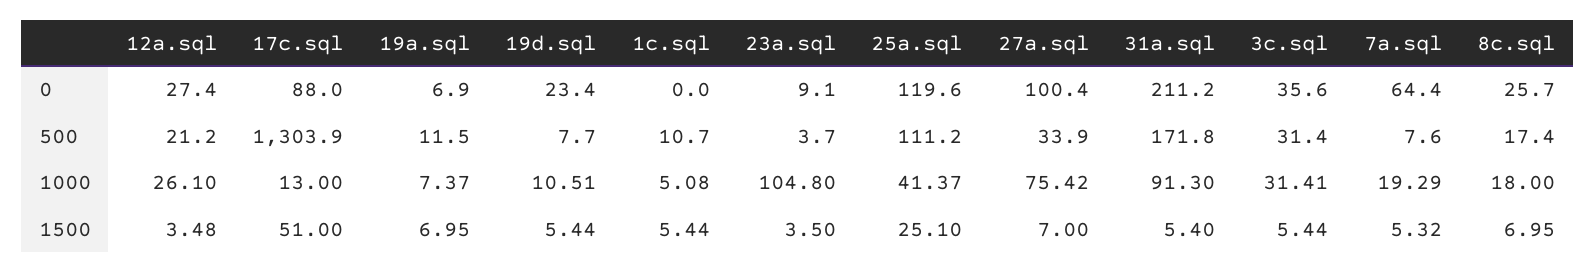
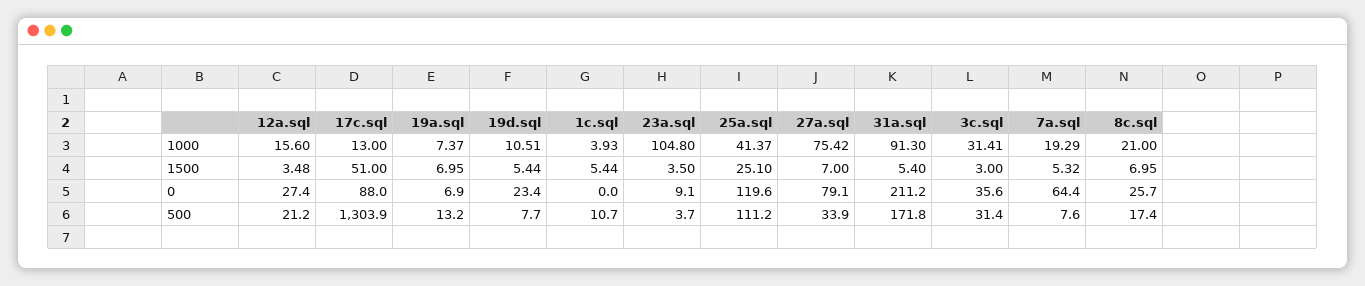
27a.sql, 0: 100.4 -> 79.1
19a.sql, 500: 11.5 -> 13.2
12a.sql, 1000: 26.1 -> 15.6
1c.sql, 1000: 5.08 -> 3.93
8c.sql, 1000: 18 -> 21
3c.sql, 1500: 5.44 -> 3

